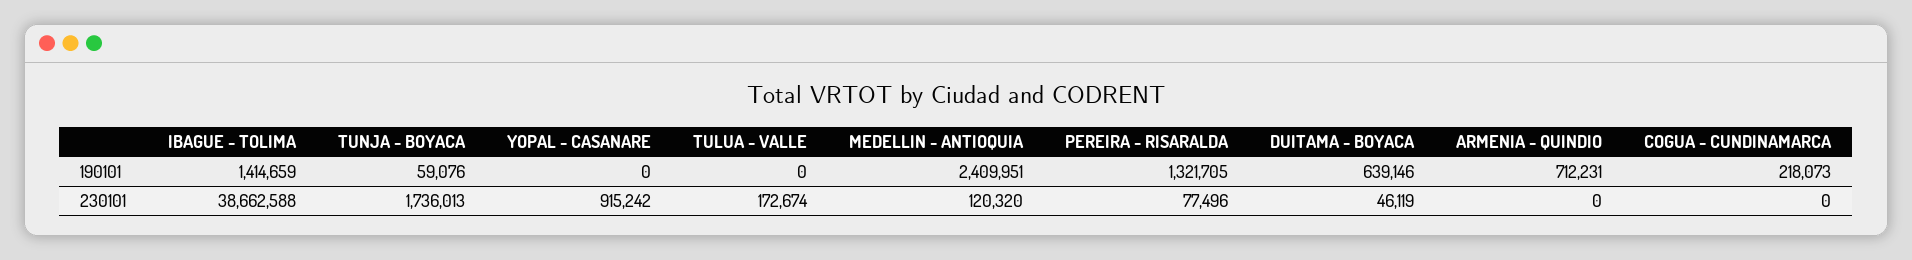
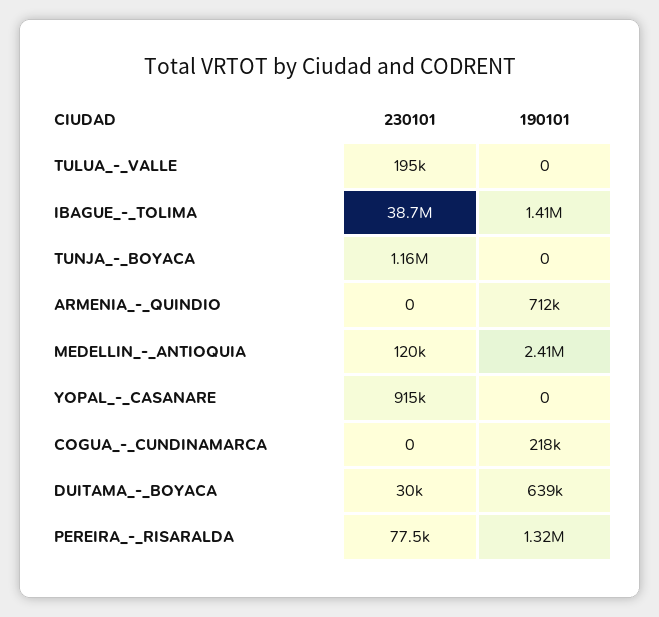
TUNJA - BOYACA, 190101: 59076 -> 0
TUNJA - BOYACA, 230101: 1736013 -> 1160000
TULUA - VALLE, 230101: 172674 -> 195000
DUITAMA - BOYACA, 230101: 46119 -> 30000

